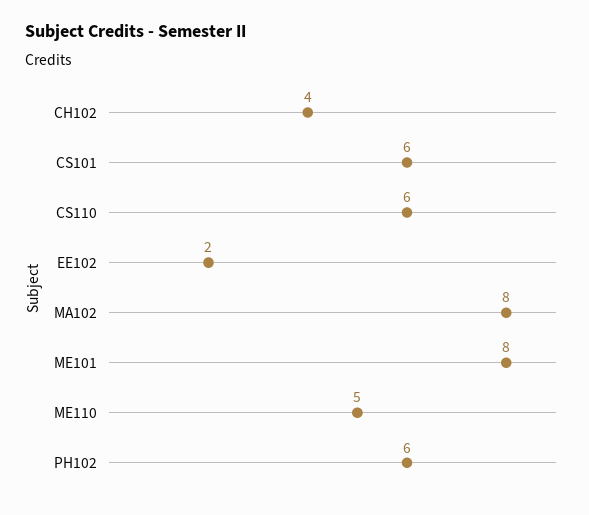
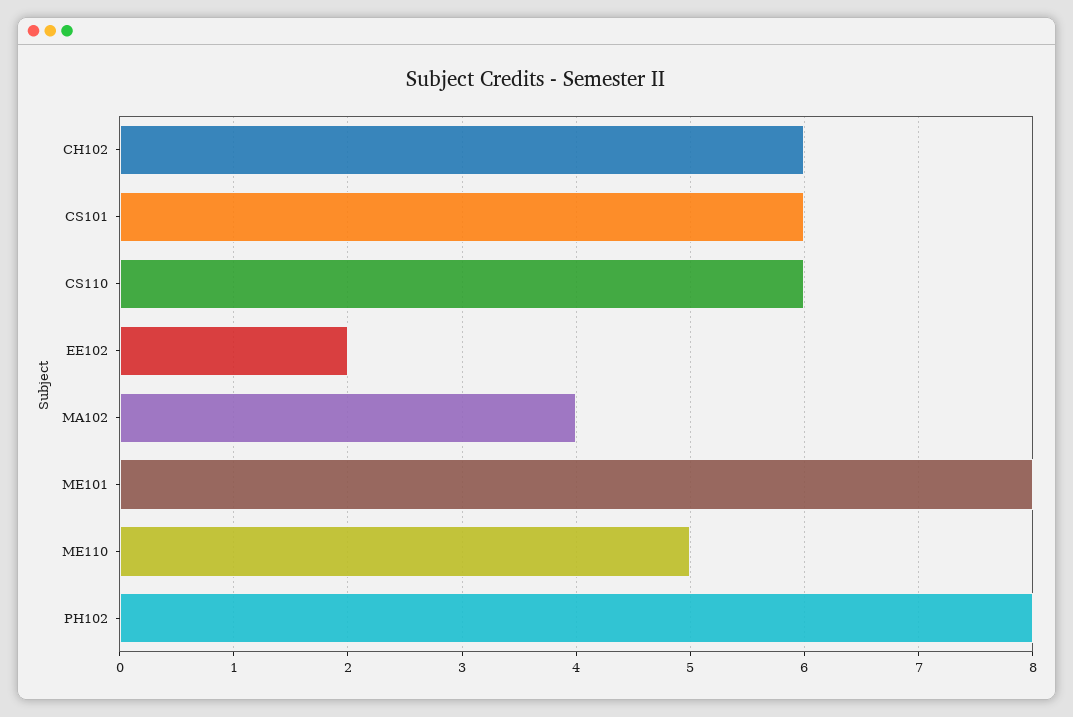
CH102: 4 -> 6
MA102: 8 -> 4
PH102: 6 -> 8

